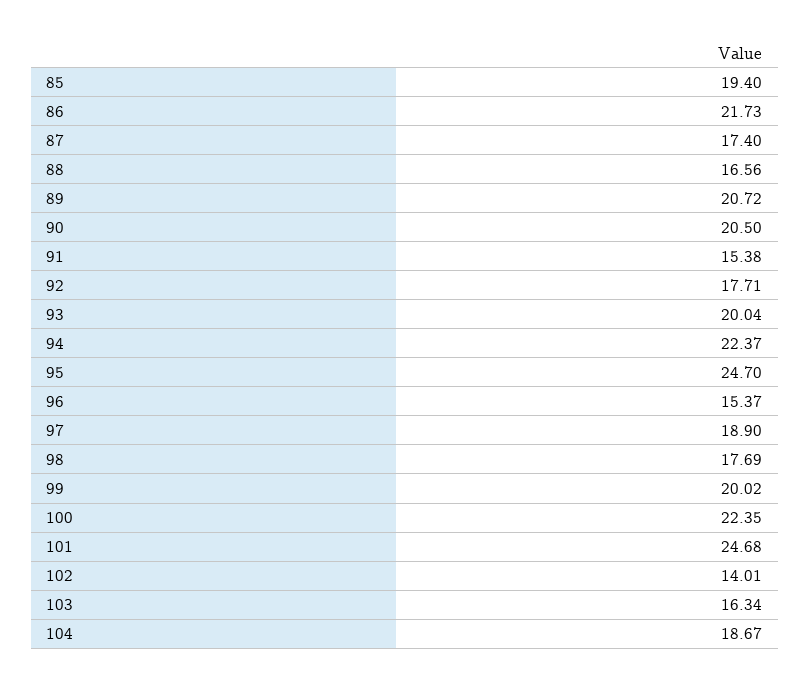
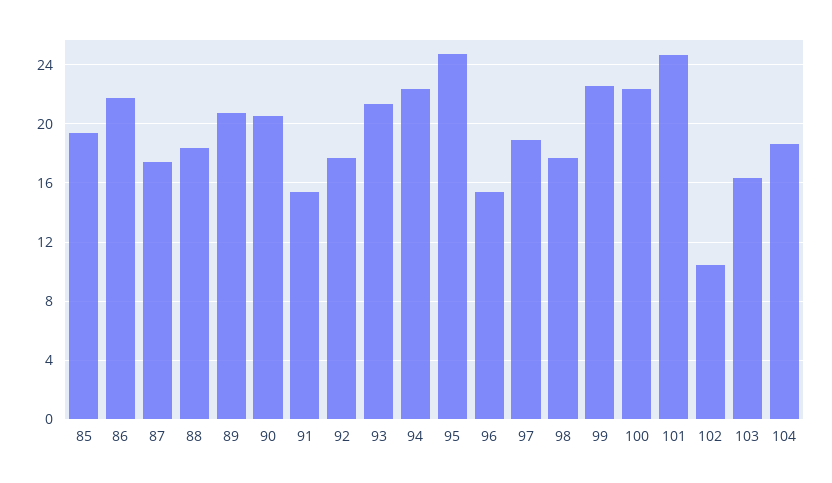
88: 16.56 -> 18.5
93: 20.04 -> 21.5
99: 20.02 -> 22.5
102: 14.01 -> 10.5

